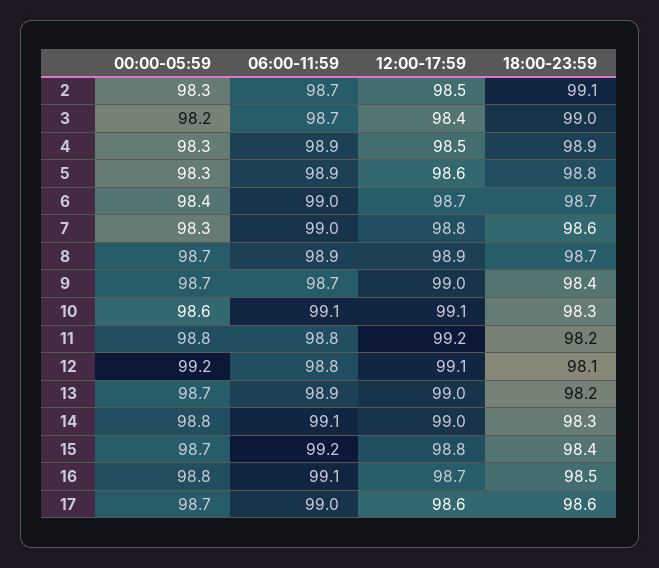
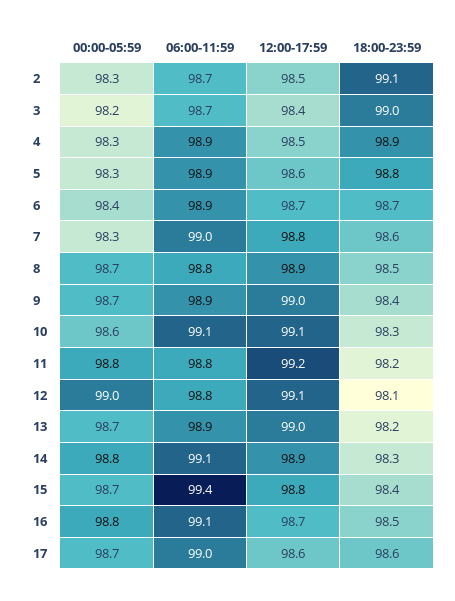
06:00-11:59, 6: 99 -> 98.9
06:00-11:59, 8: 98.9 -> 98.8
18:00-23:59, 8: 98.7 -> 98.5
06:00-11:59, 9: 98.7 -> 98.9
00:00-05:59, 12: 99.2 -> 99
12:00-17:59, 14: 99 -> 98.9
06:00-11:59, 15: 99.2 -> 99.4

